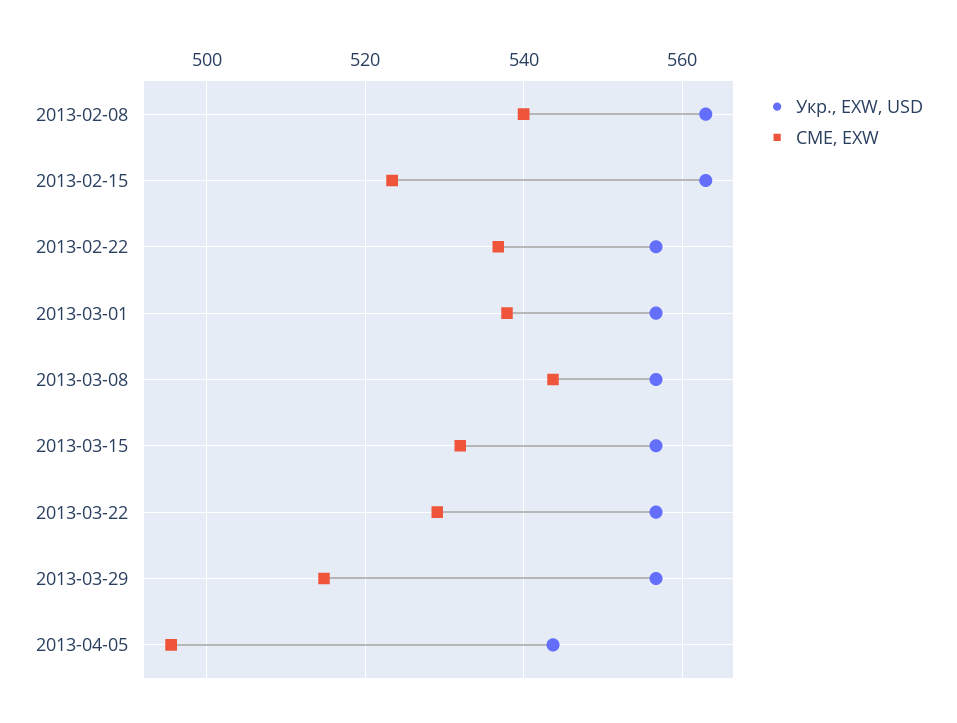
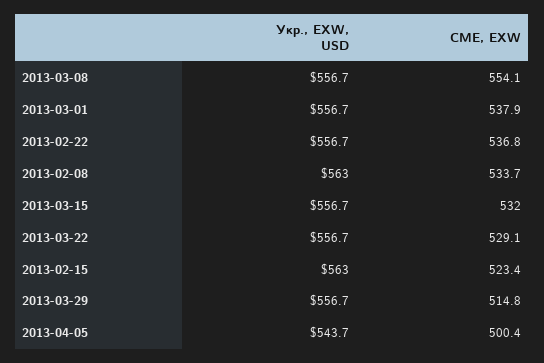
CME, EXW, 2013-02-08: 540 -> 533.7
CME, EXW, 2013-03-08: 544 -> 554.1
CME, EXW, 2013-04-05: 496 -> 500.4

